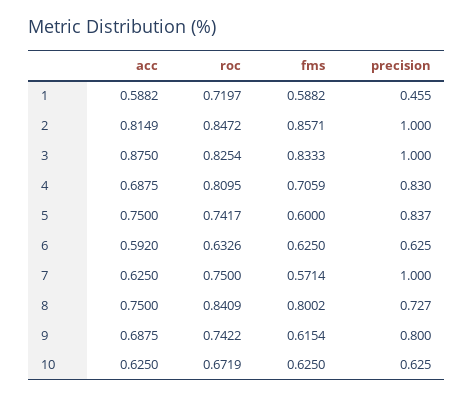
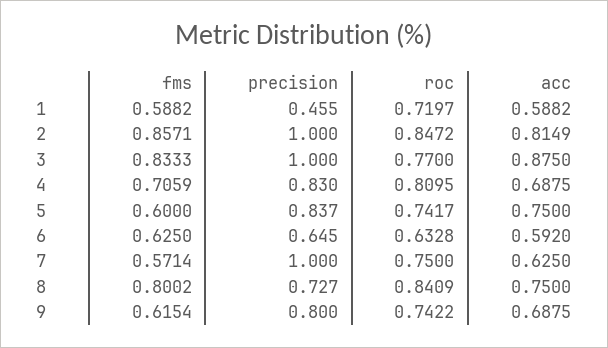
roc, 3: 0.8254 -> 0.77
roc, 6: 0.6326 -> 0.6328
precision, 6: 0.625 -> 0.645
acc, 10: 0.625 -> none
roc, 10: 0.6719 -> none
fms, 10: 0.625 -> none
precision, 10: 0.625 -> none

